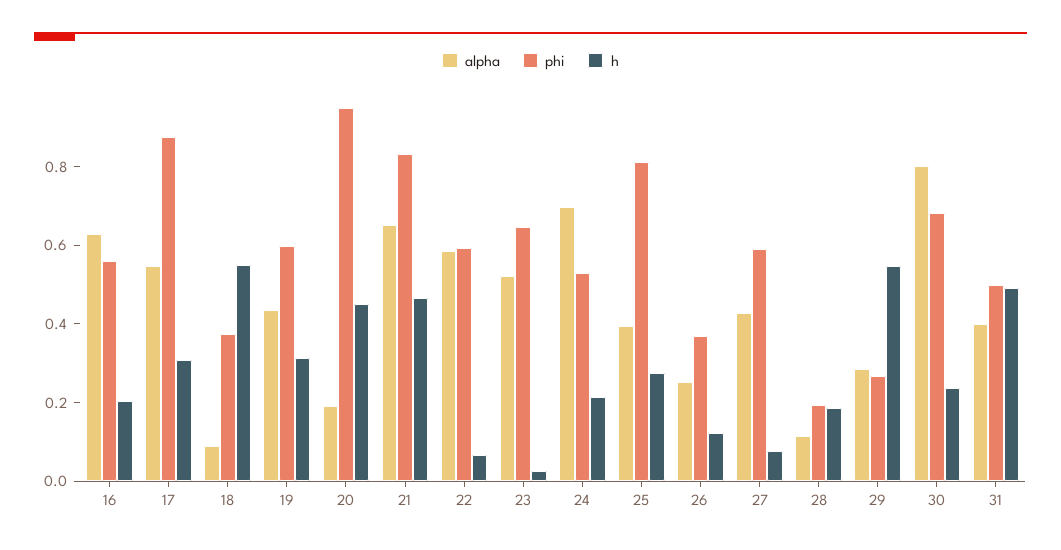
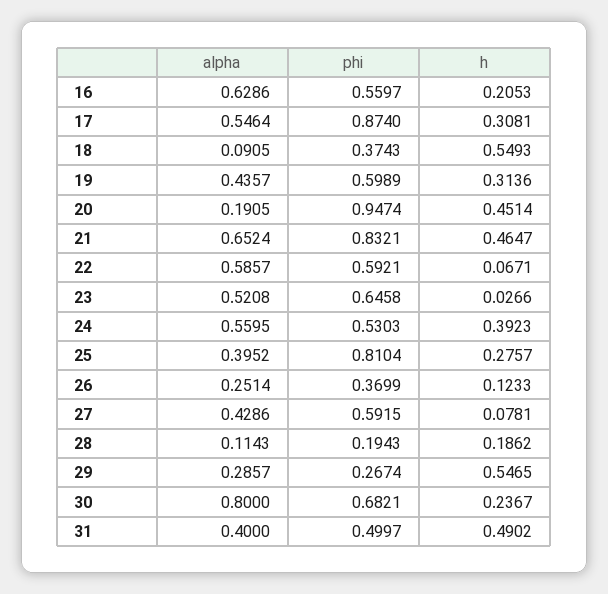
alpha, 24: 0.7 -> 0.5595
h, 24: 0.2 -> 0.3923

